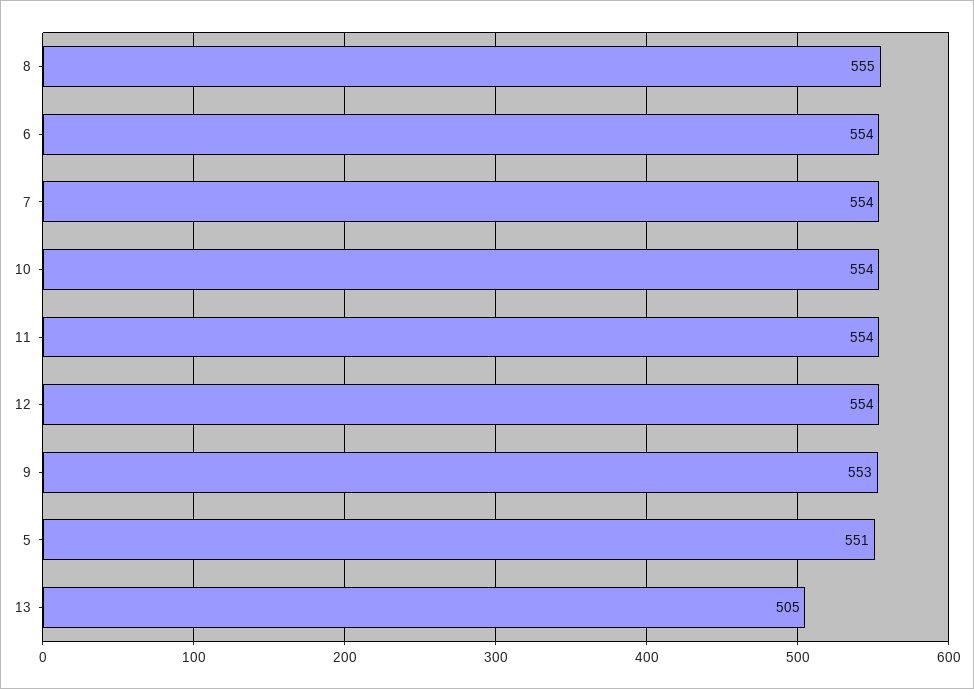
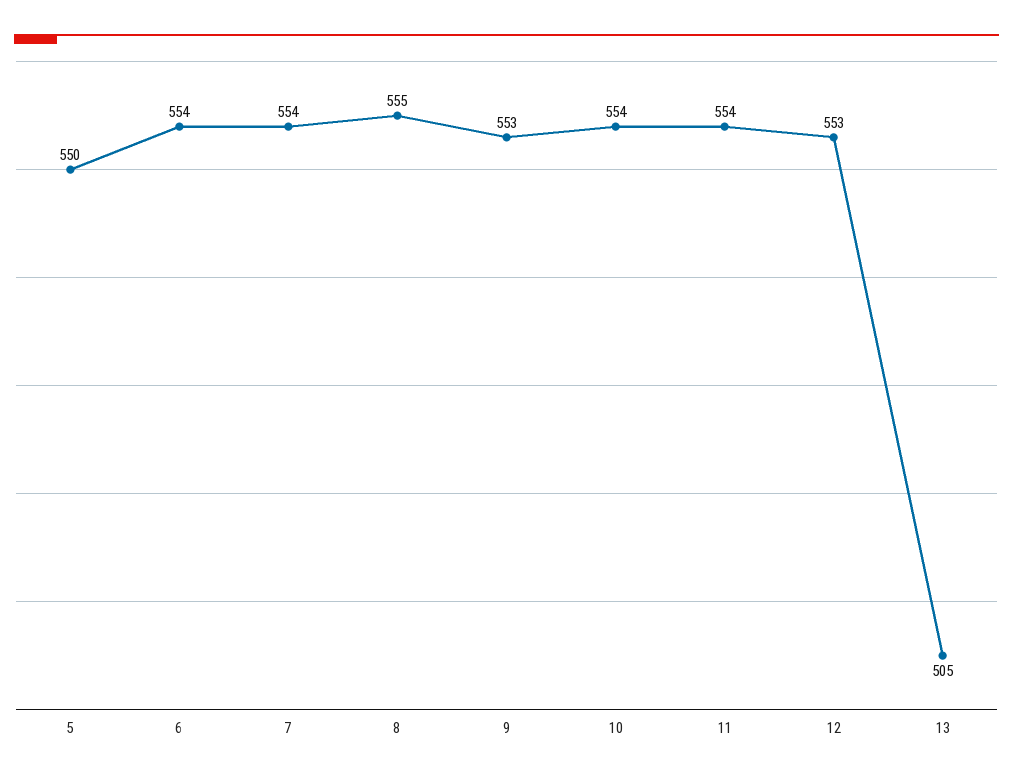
12: 554 -> 553
5: 551 -> 550

